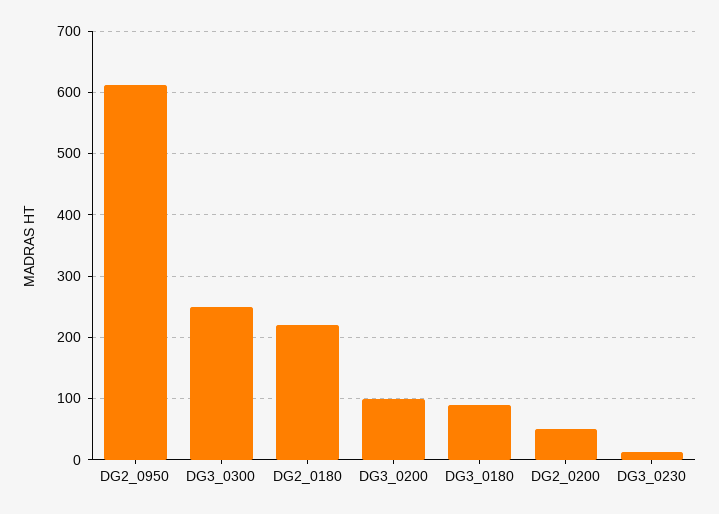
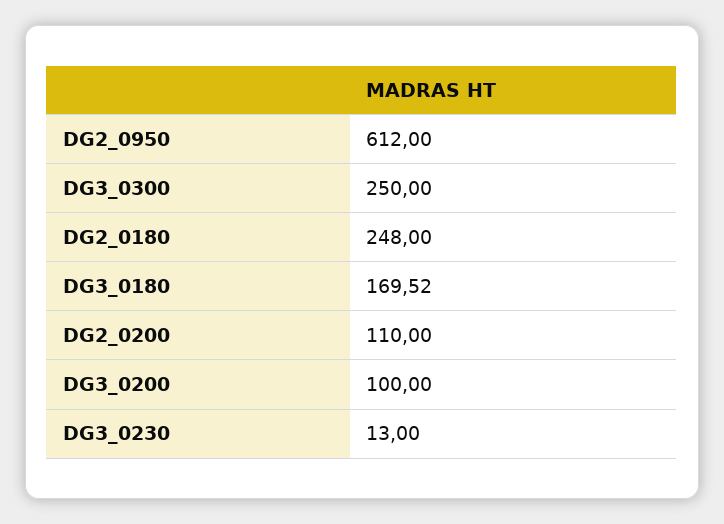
DG2_0180: 220 -> 248
DG3_0180: 90 -> 169.52
DG2_0200: 50 -> 110

